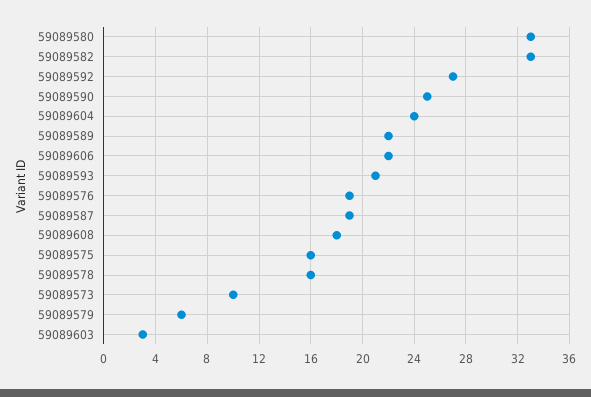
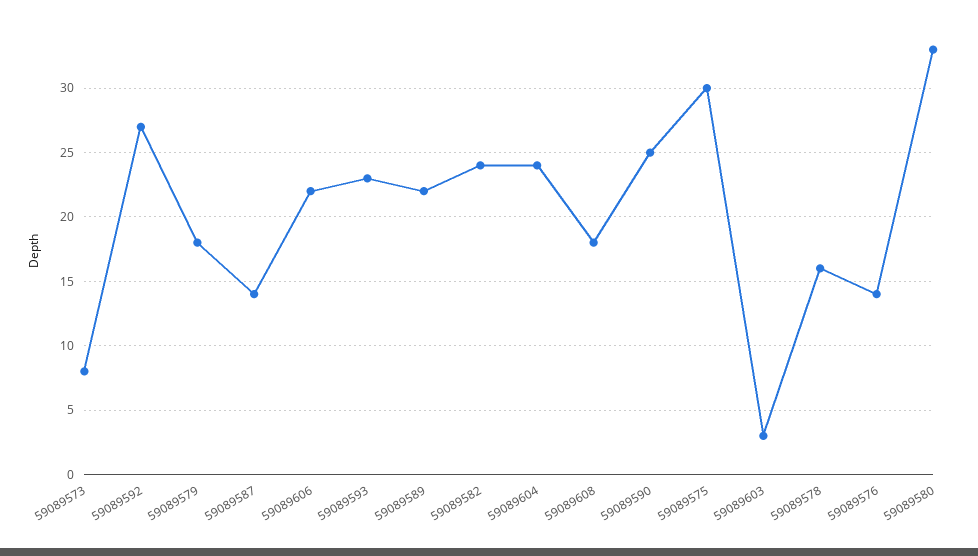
59089582: 33 -> 24
59089593: 21 -> 23
59089576: 19 -> 14
59089587: 19 -> 14
59089575: 16 -> 30
59089573: 10 -> 8
59089579: 6 -> 18

